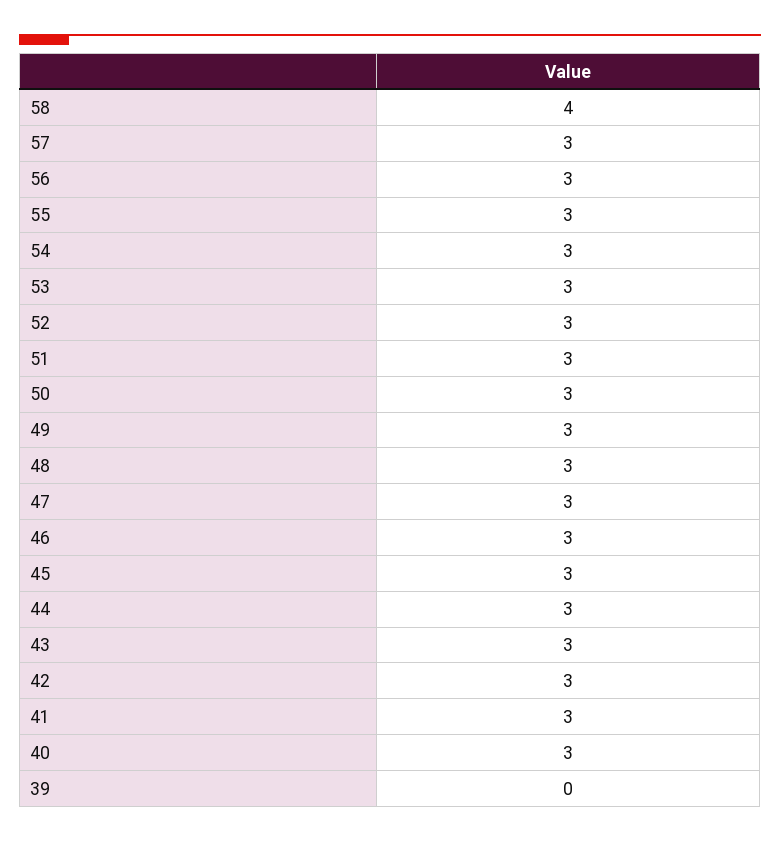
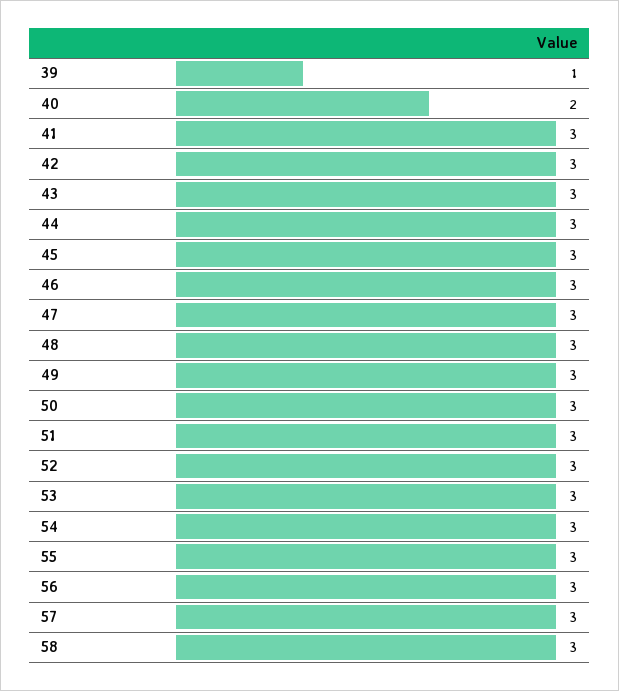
58: 4 -> 3
40: 3 -> 2
39: 0 -> 1

